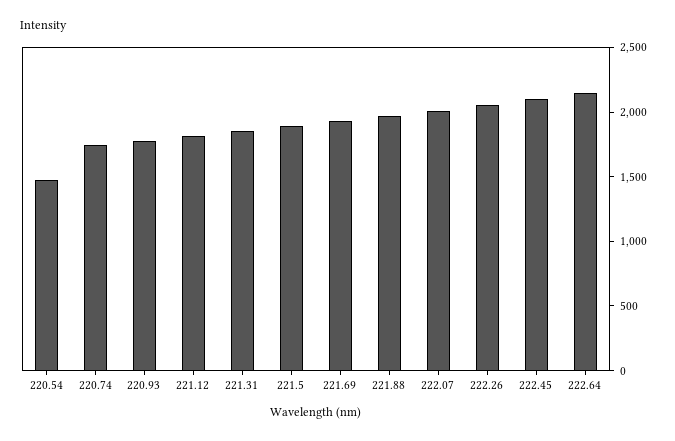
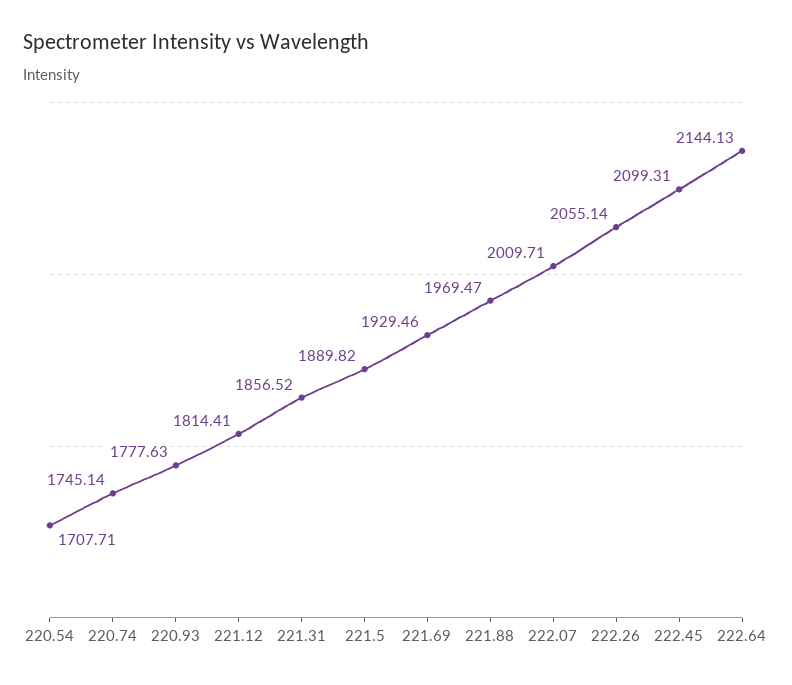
220.54: 1500 -> 1707.71

